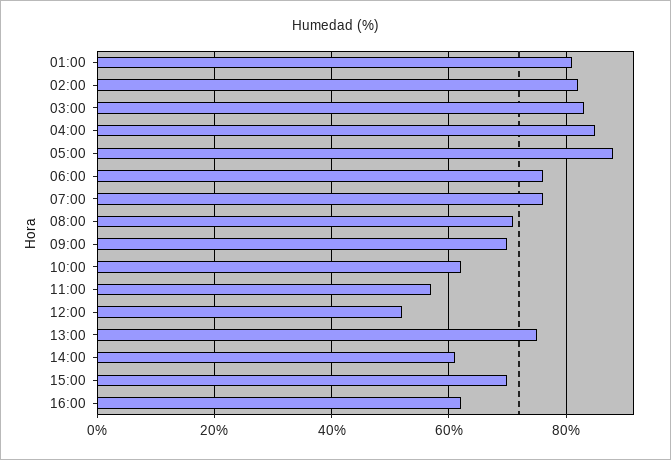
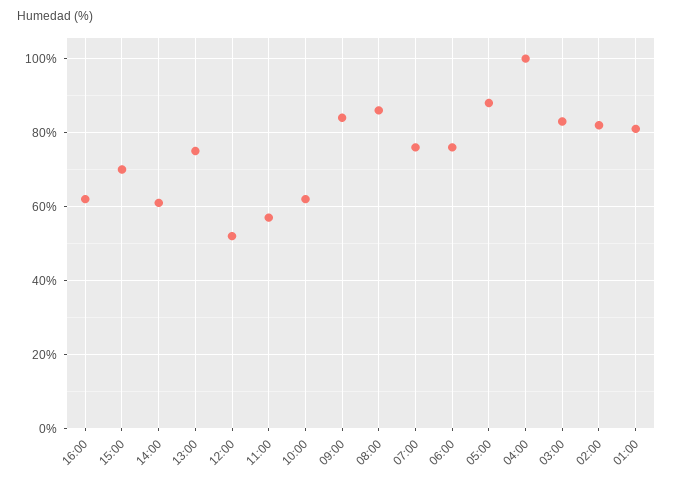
04:00: 85 -> 100
08:00: 70 -> 85
09:00: 70 -> 85

